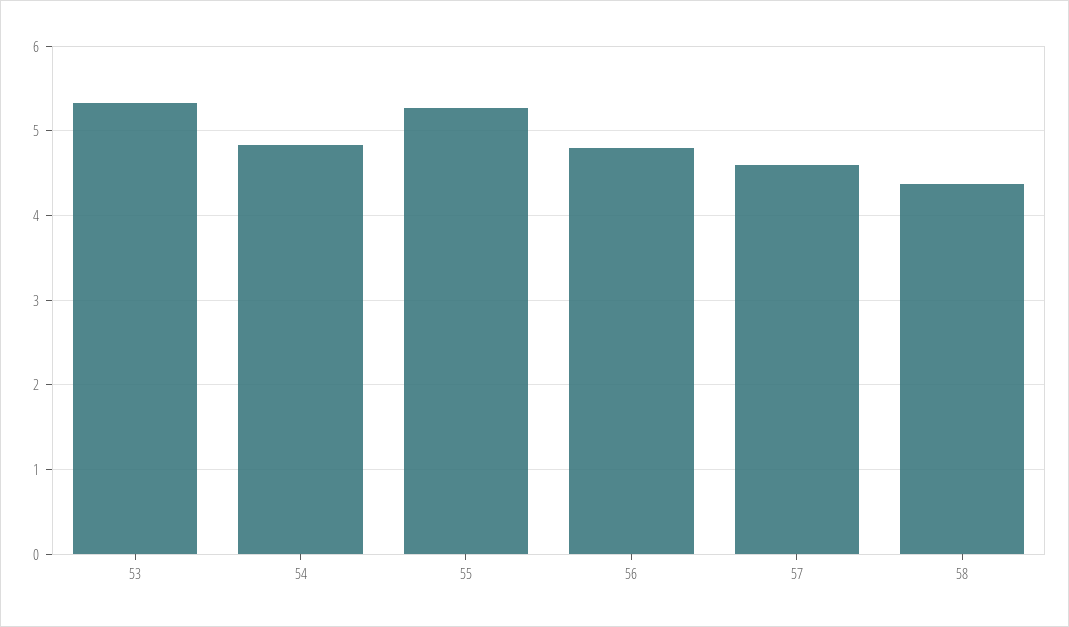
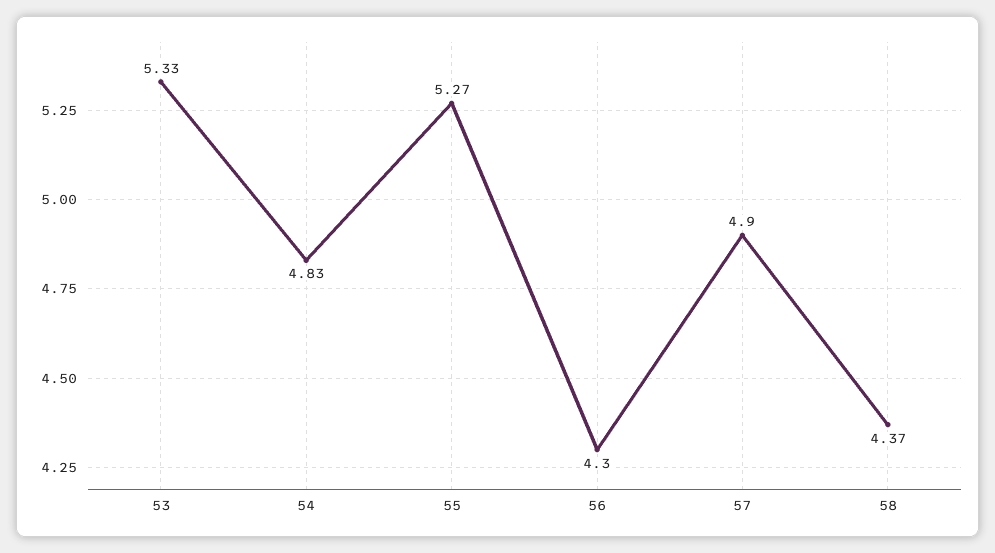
56: 4.8 -> 4.3
57: 4.6 -> 4.9

